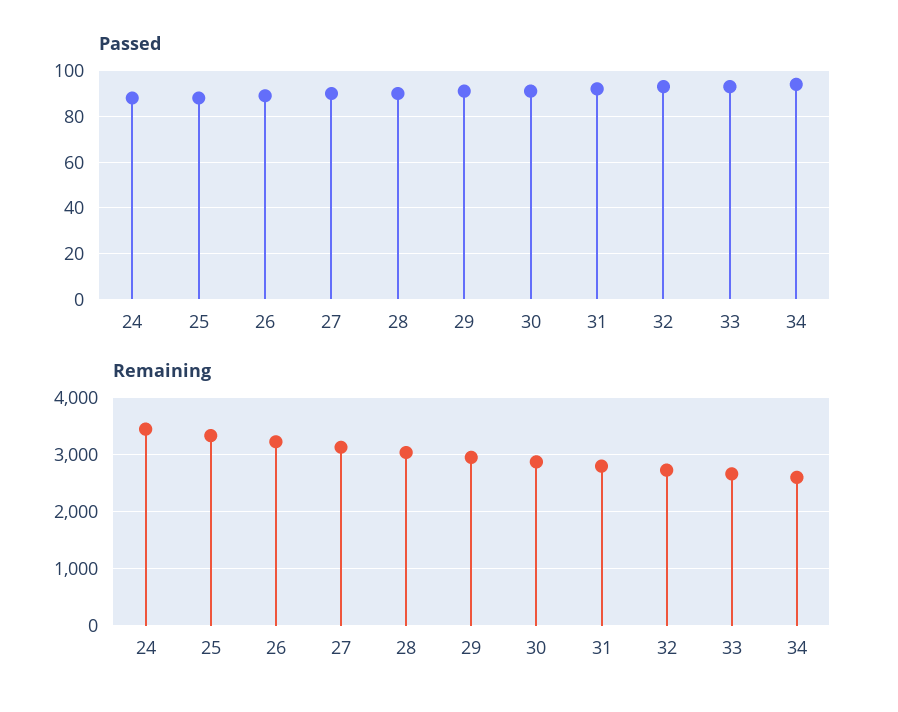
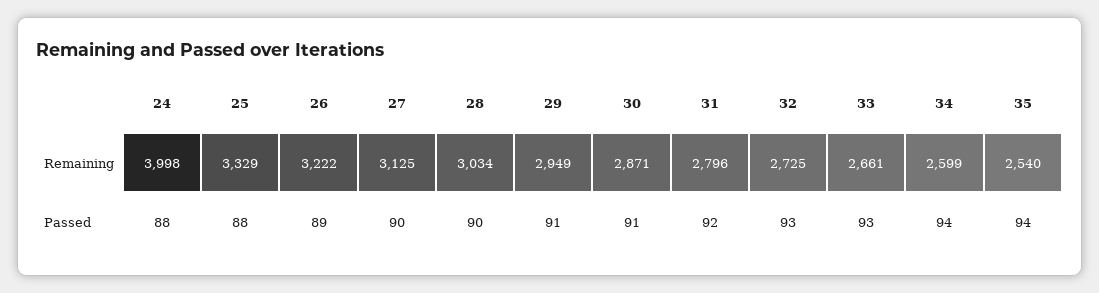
Remaining, 24: 3400 -> 3998
Remaining, 35: none -> 2540
Passed, 35: none -> 94

